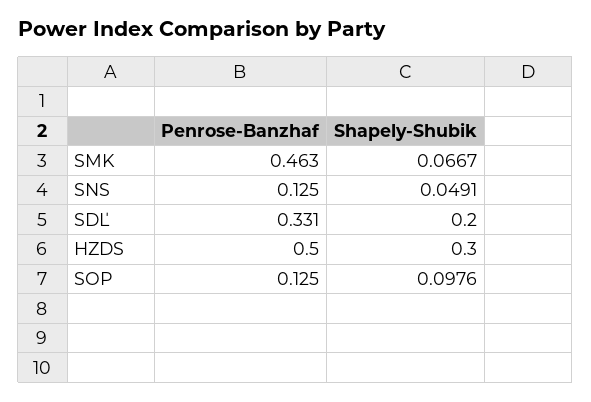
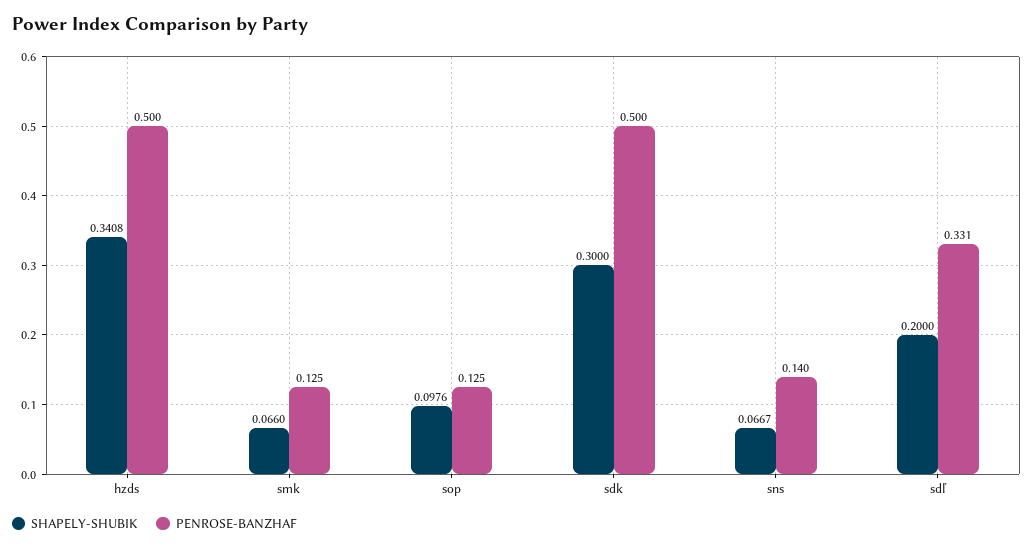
Penrose-Banzhaf, SMK: 0.463 -> 0.125
Shapely-Shubik, SMK: 0.0667 -> 0.066
Penrose-Banzhaf, SNS: 0.125 -> 0.14
Shapely-Shubik, SNS: 0.0491 -> 0.0667
Shapely-Shubik, HZDS: 0.3 -> 0.3408
Shapely-Shubik, sdk: none -> 0.3
Penrose-Banzhaf, sdk: none -> 0.5

